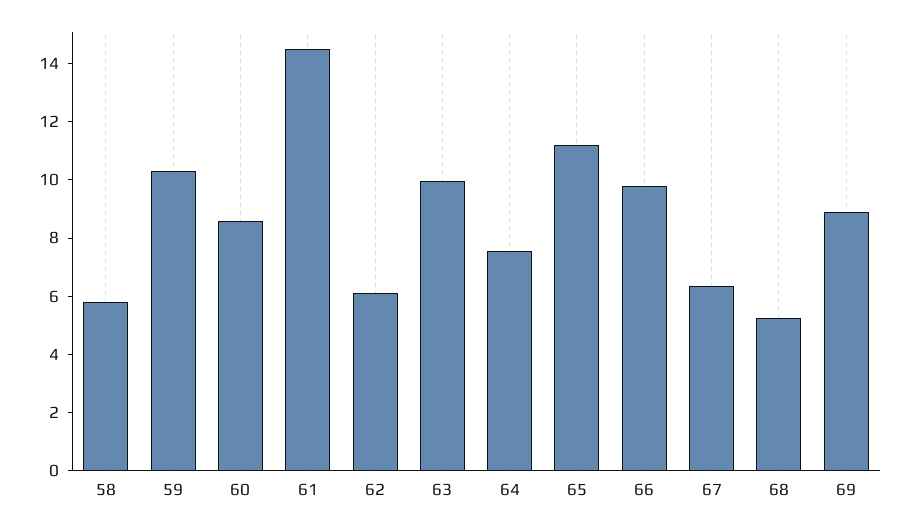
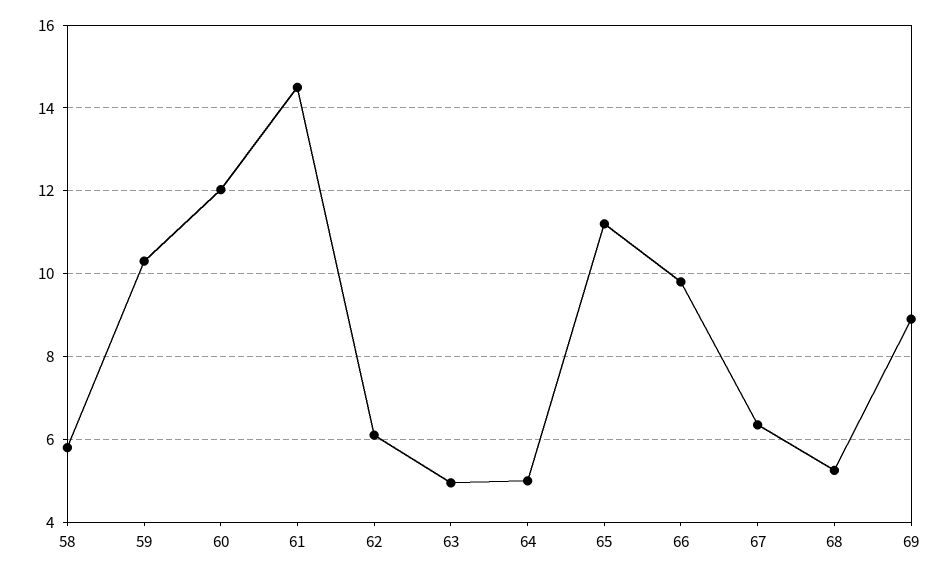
60: 8.5 -> 12
63: 10 -> 5
64: 7.5 -> 5

